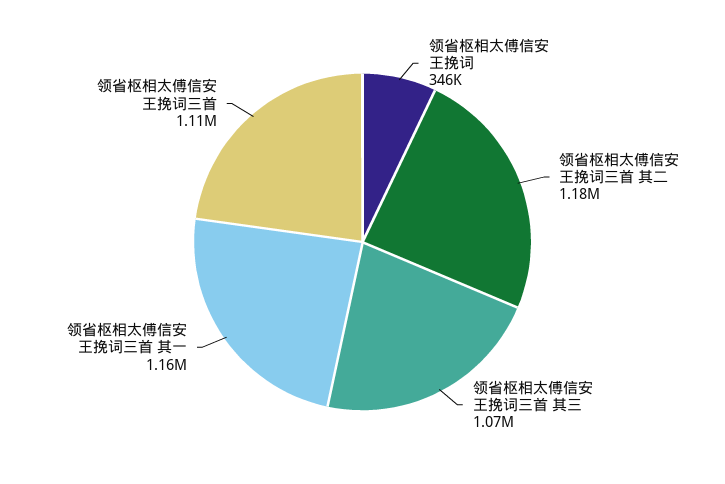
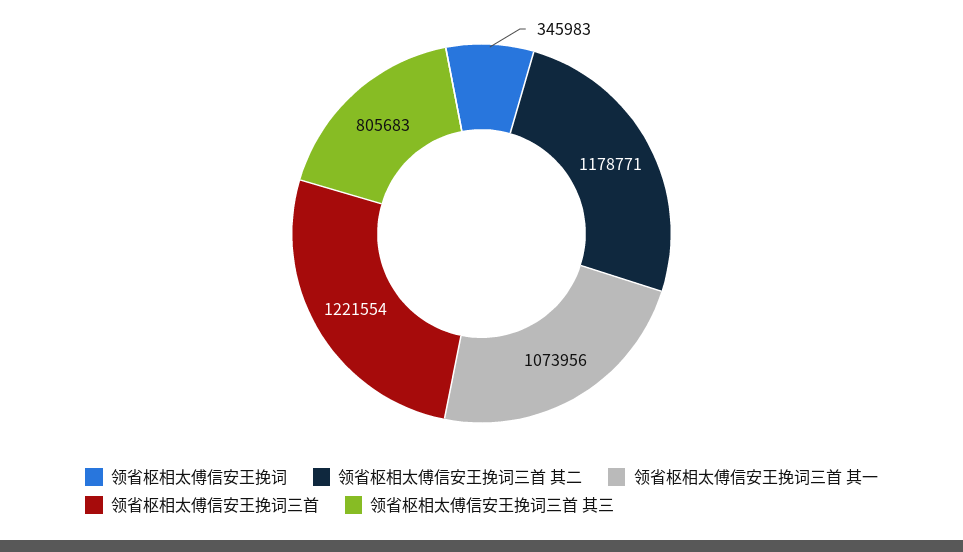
领省枢相太傅信安王挽词三首 其三: 1070000 -> 805683
领省枢相太傅信安王挽词三首 其一: 1160000 -> 1073956
领省枢相太傅信安王挽词三首: 1110000 -> 1221554

